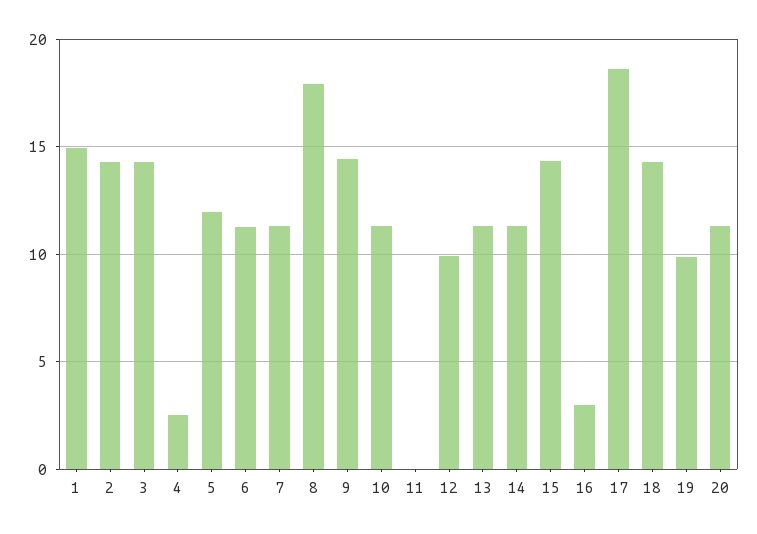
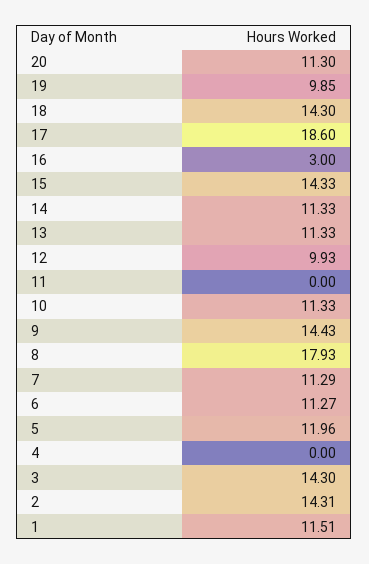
1: 15 -> 11.51
4: 2.5 -> 0

